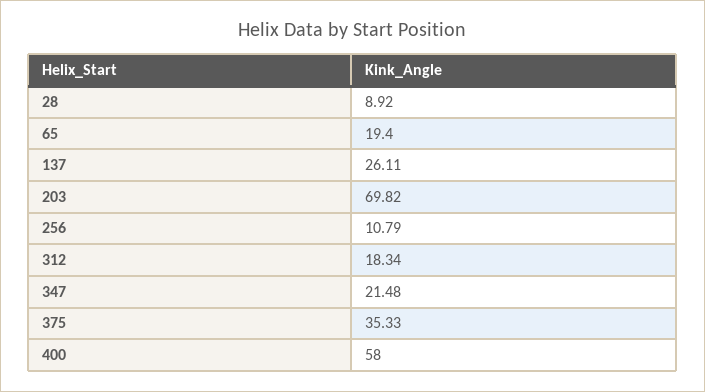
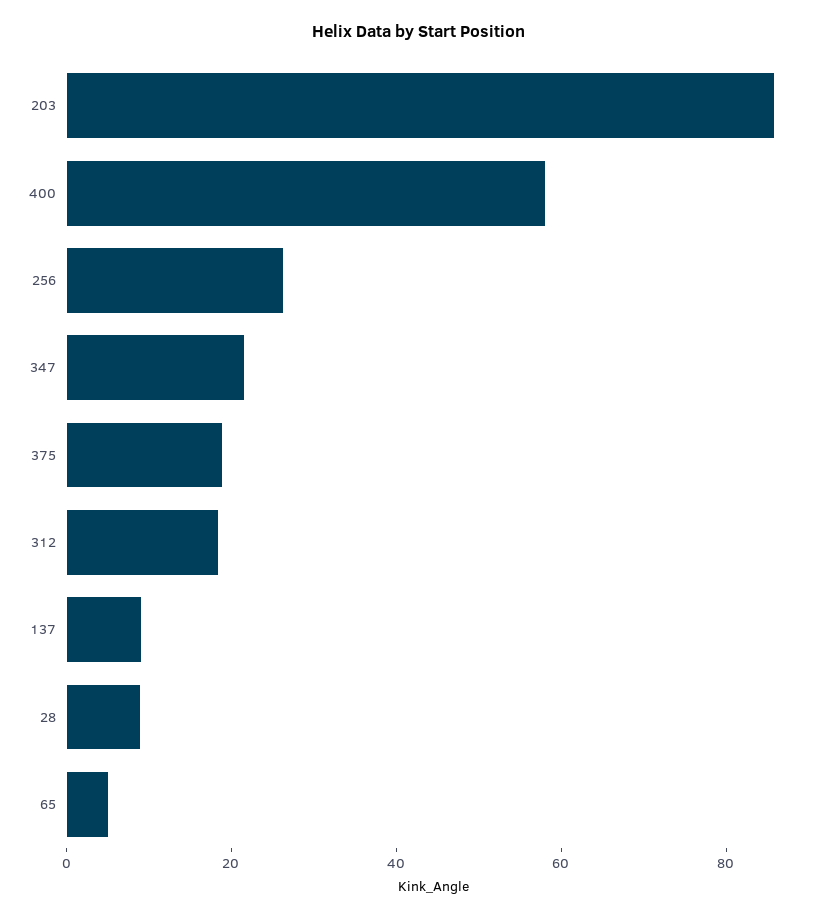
65: 19.4 -> 5
137: 26.11 -> 10
203: 69.82 -> 85
256: 10.79 -> 25
375: 35.33 -> 20

